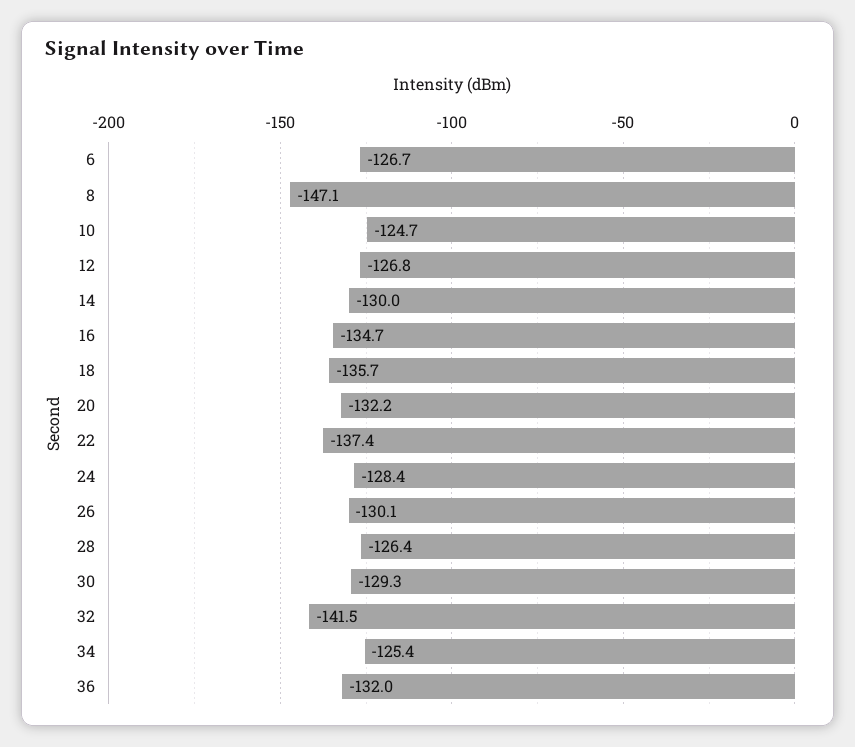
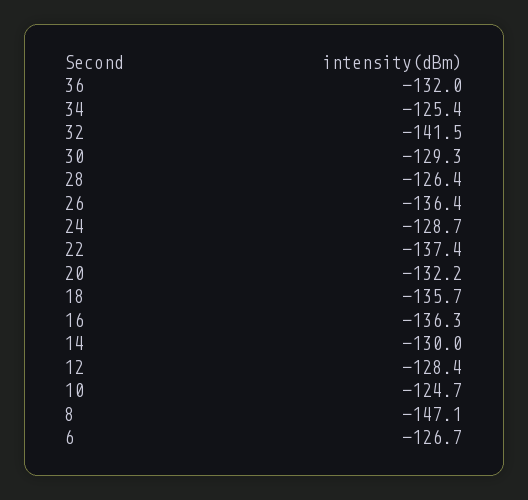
12: -126.8 -> -128.4
16: -134.7 -> -136.3
24: -128.4 -> -128.7
26: -130.1 -> -136.4

